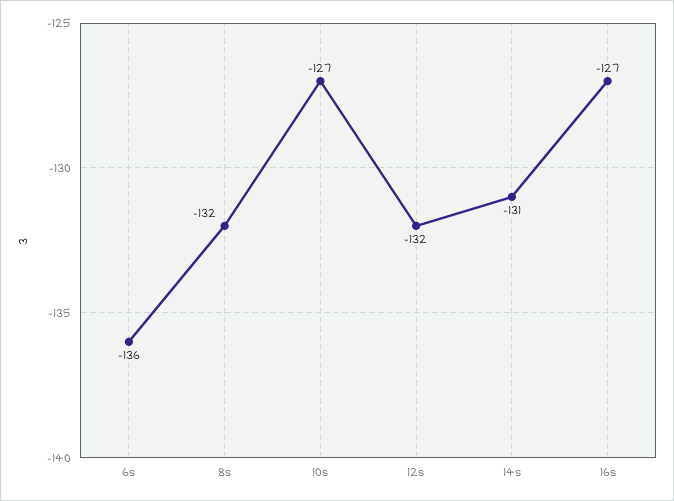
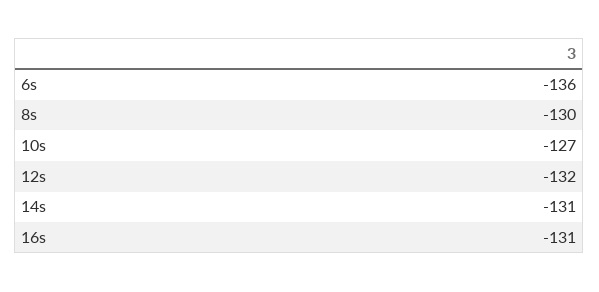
8s: -132 -> -130
16s: -127 -> -131

